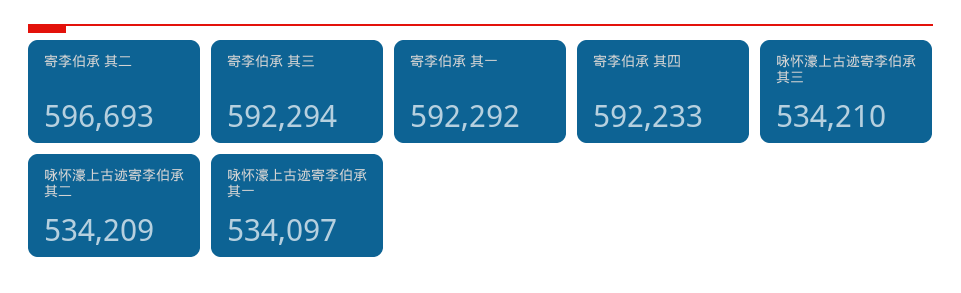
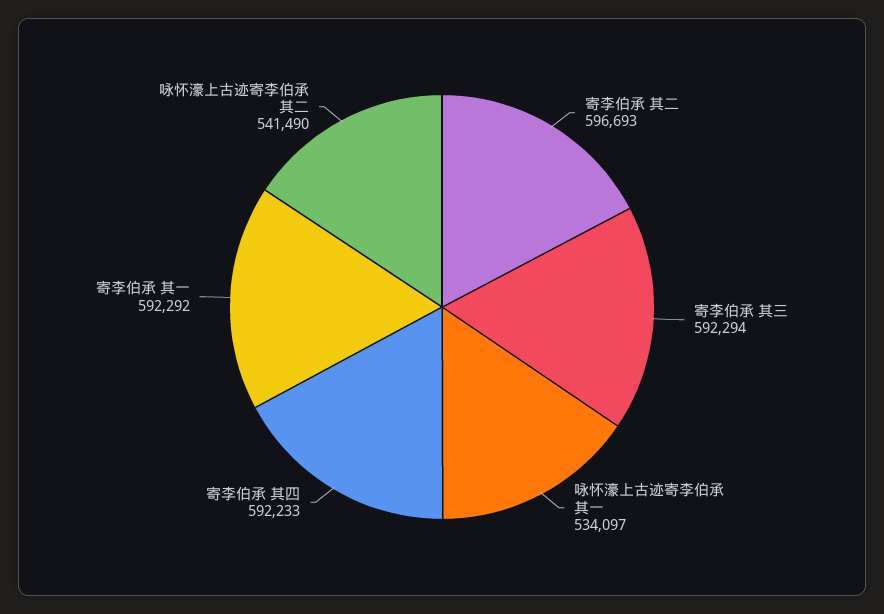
咏怀濠上古迹寄李伯承 其三: 534210 -> none
咏怀濠上古迹寄李伯承 其二: 534209 -> 541490

